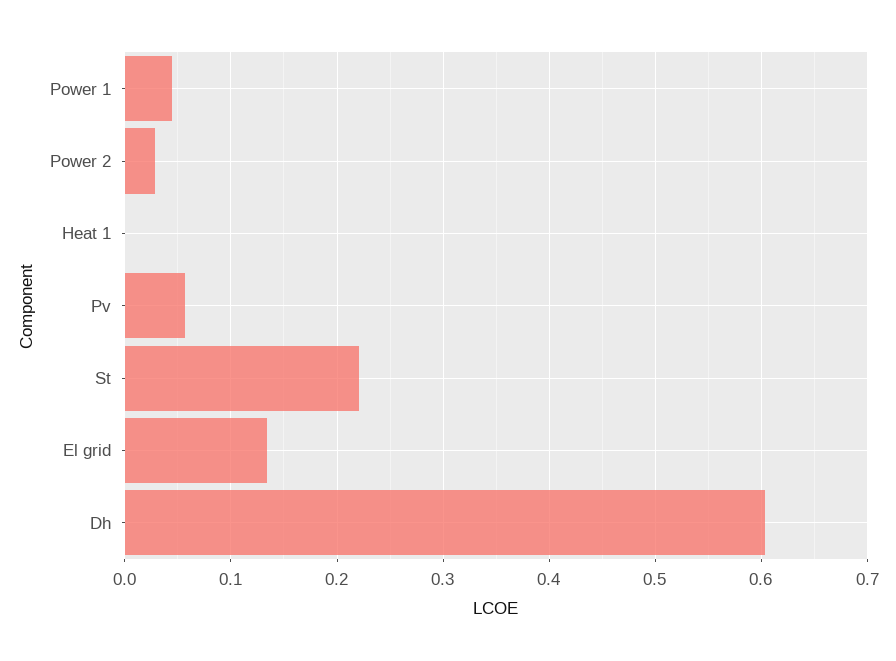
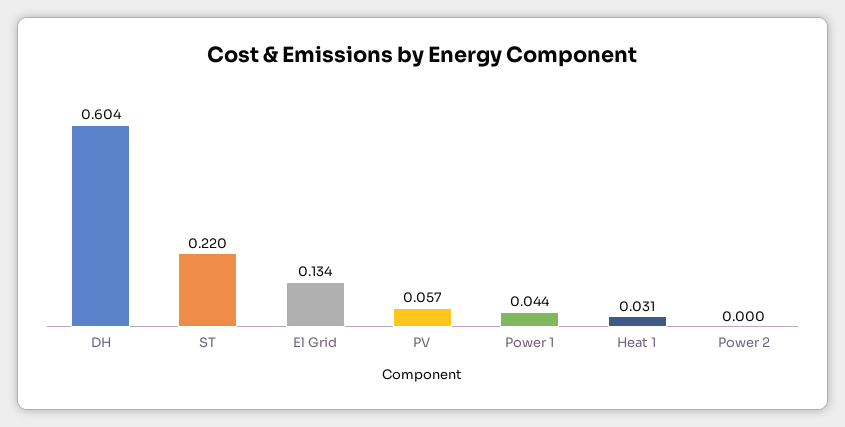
Power 2: 0.03 -> 0
Heat 1: 0 -> 0.031

